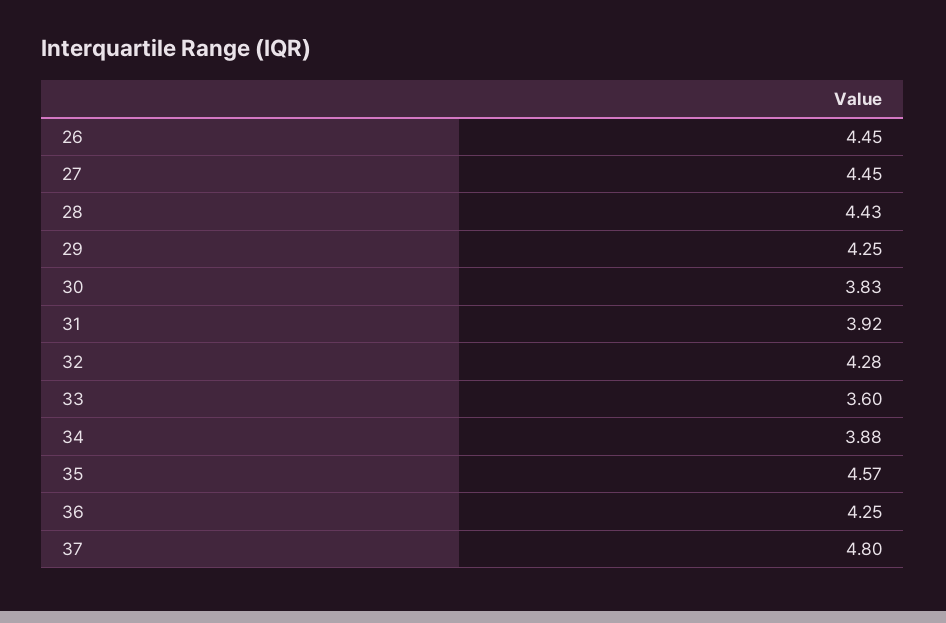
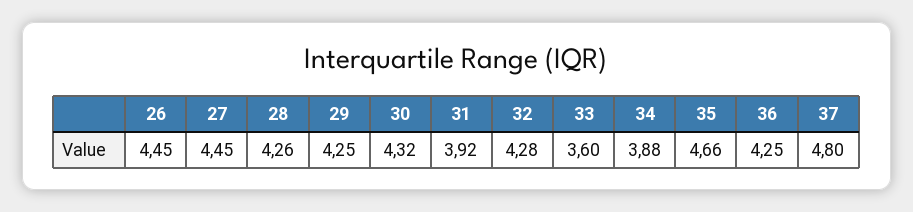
28: 4.43 -> 4.26
30: 3.83 -> 4.32
35: 4.57 -> 4.66

